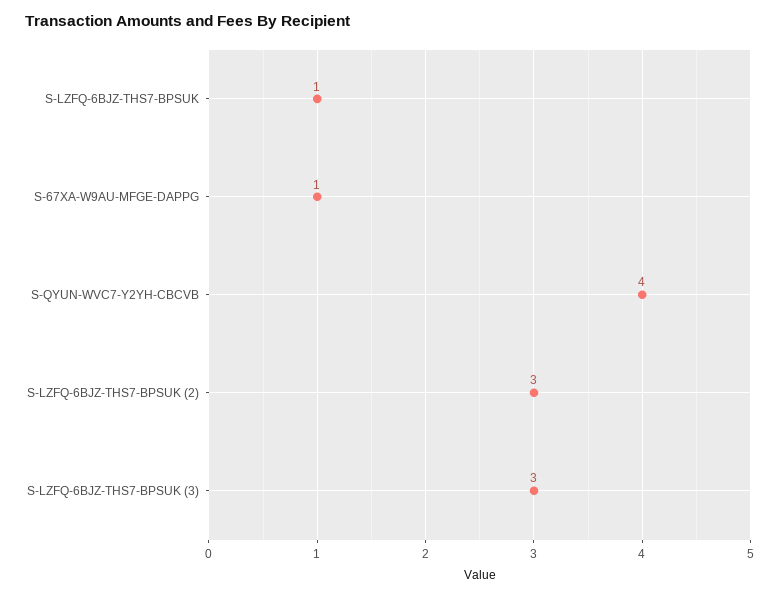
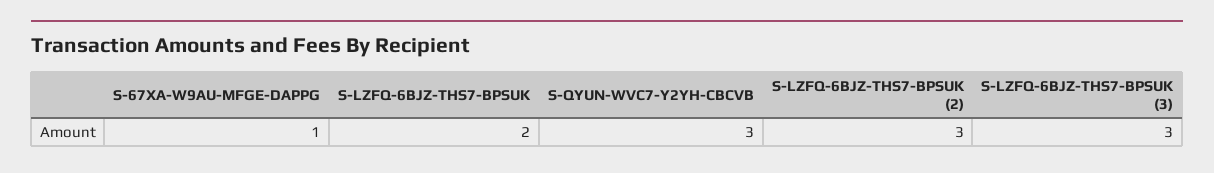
S-LZFQ-6BJZ-THS7-BPSUK: 1 -> 2
S-QYUN-WVC7-Y2YH-CBCVB: 4 -> 3

